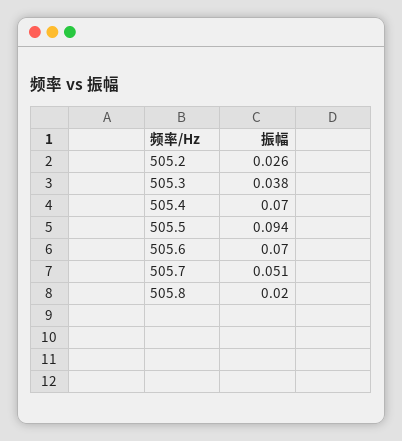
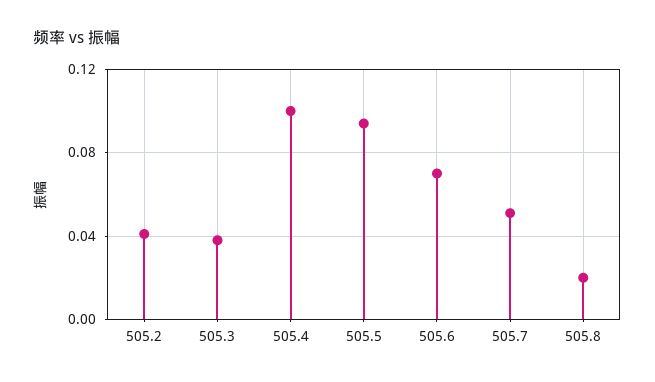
505.2: 0.026 -> 0.04
505.4: 0.07 -> 0.1

